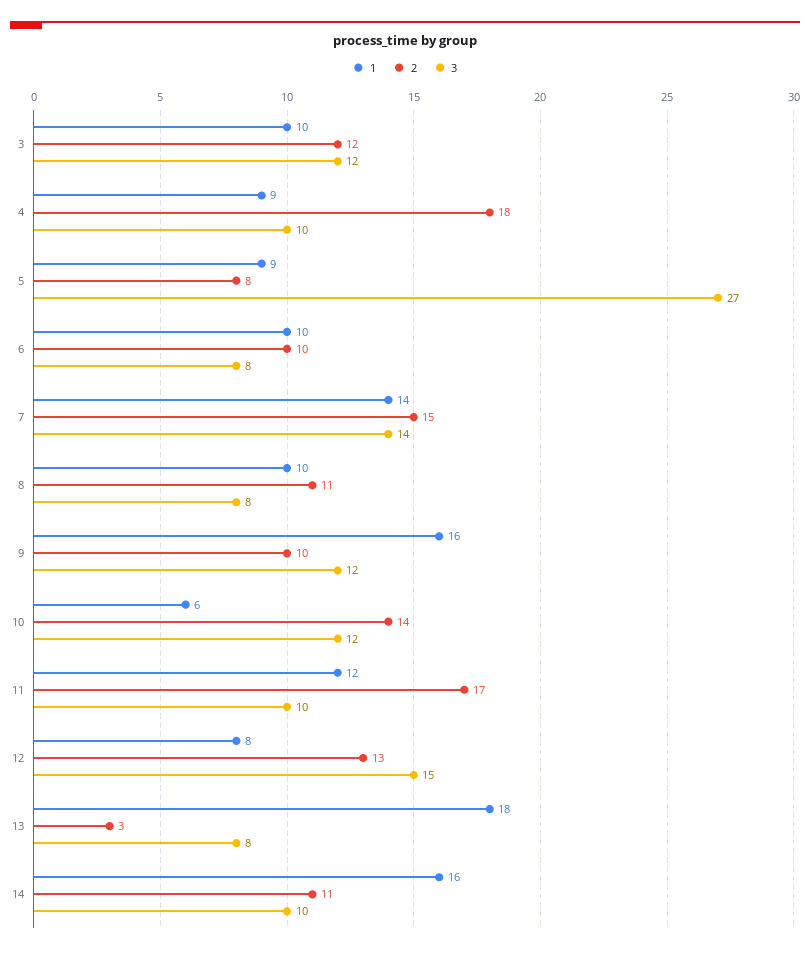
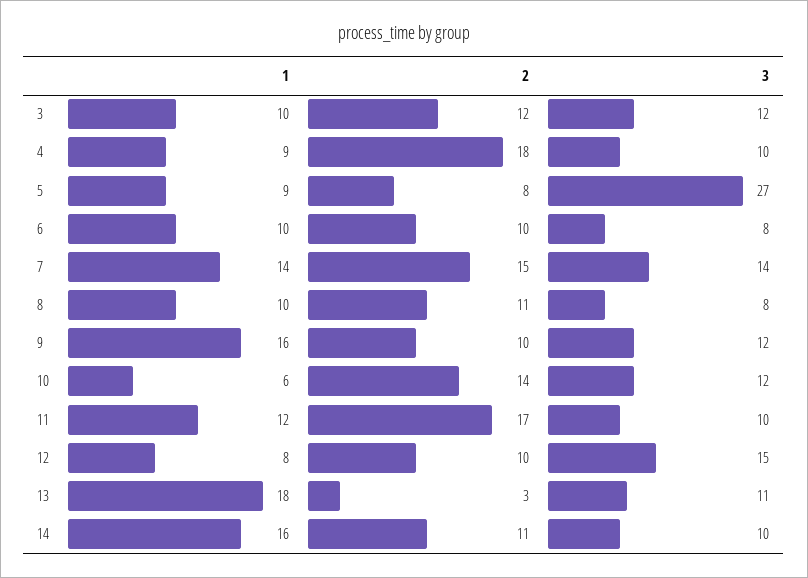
2, 12: 13 -> 10
3, 13: 8 -> 11

